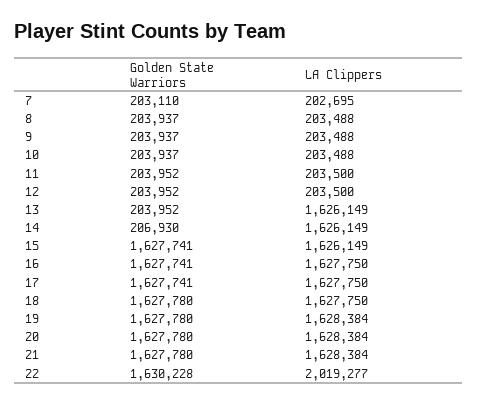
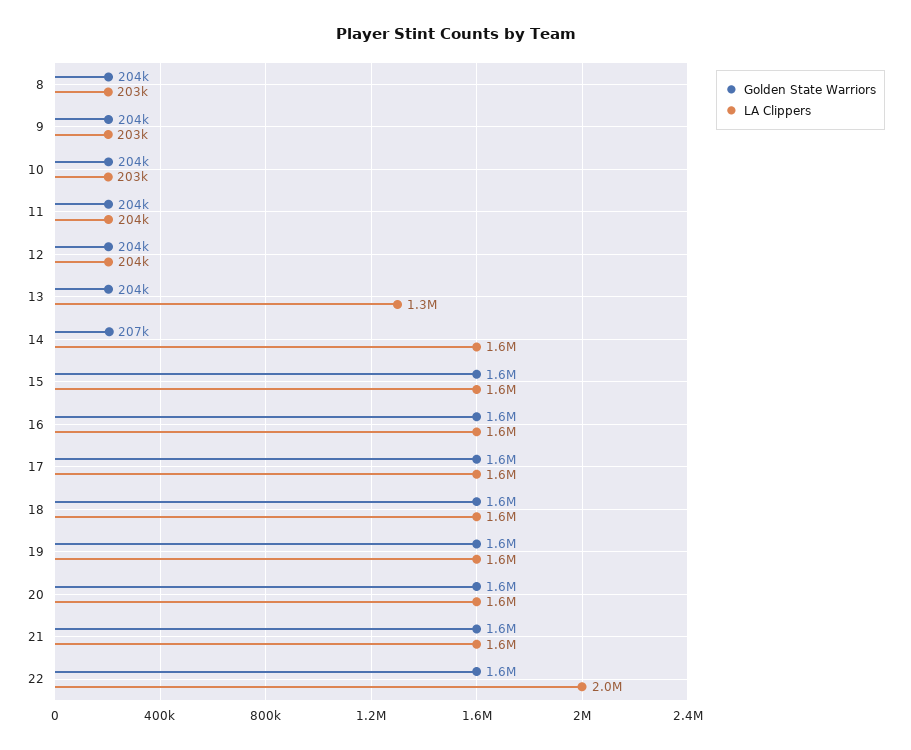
Golden State Warriors, 7: 203110 -> none
LA Clippers, 7: 202695 -> none
LA Clippers, 13: 1626149 -> 1300000

